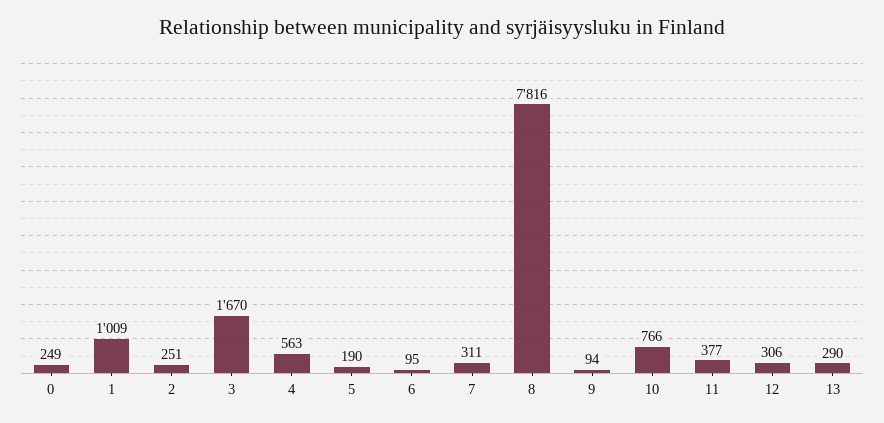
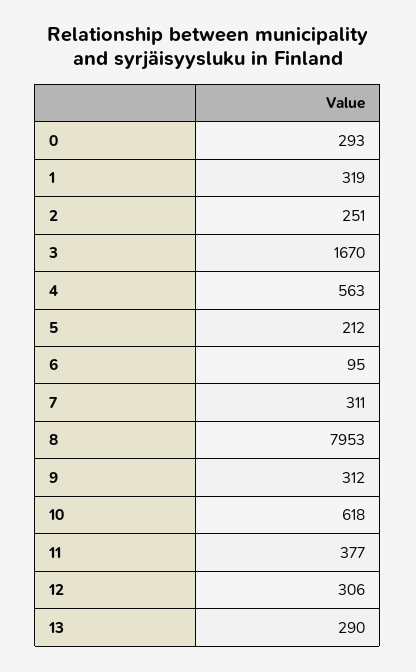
0: 249 -> 293
1: 1009 -> 319
5: 190 -> 212
8: 7816 -> 7953
9: 94 -> 312
10: 766 -> 618

